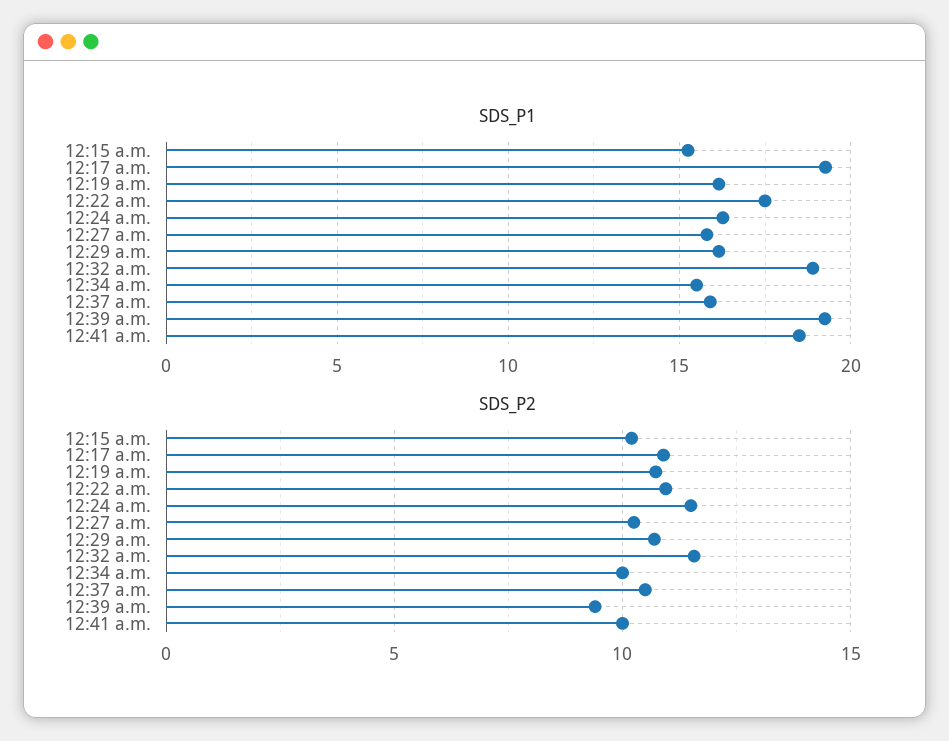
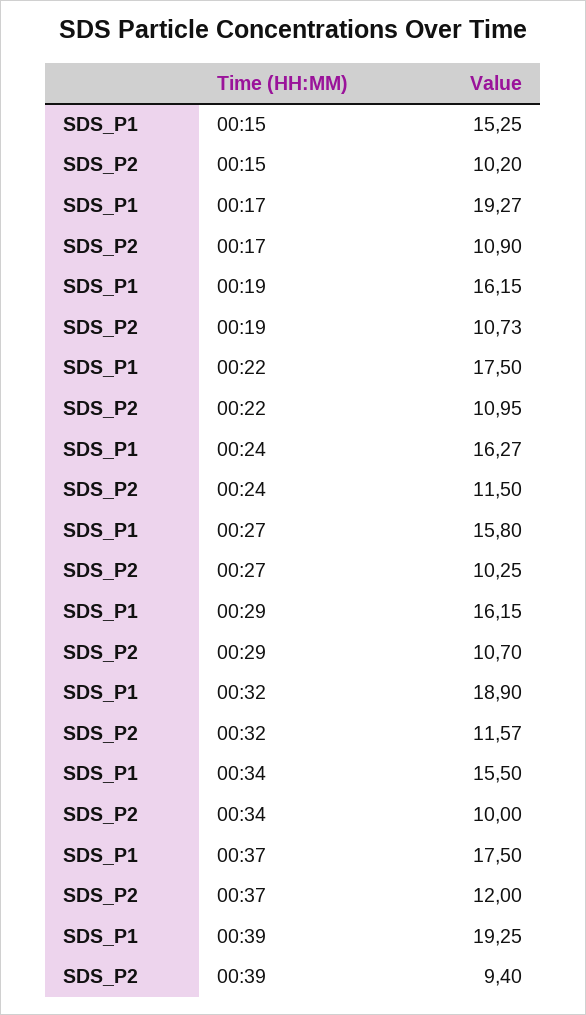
SDS_P1, 12:37 a.m.: 16 -> 17.5
SDS_P1, 12:41 a.m.: 18.5 -> none
SDS_P2, 12:37 a.m.: 10.5 -> 12
SDS_P2, 12:41 a.m.: 10 -> none

